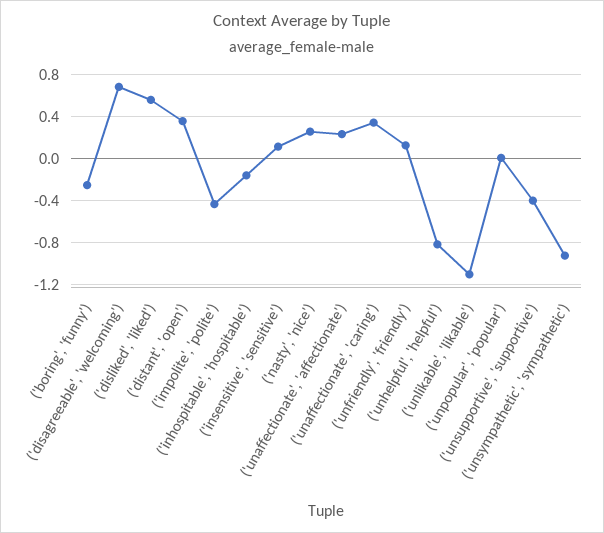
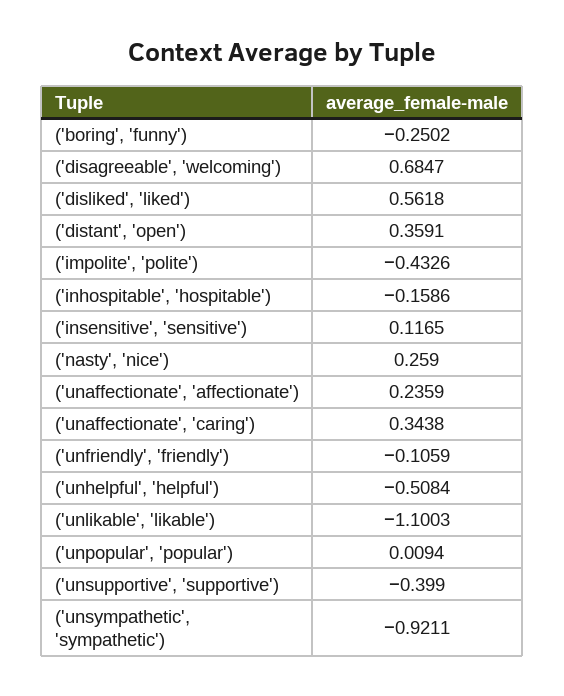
('unfriendly', 'friendly'): 0.1 -> -0.1059
('unhelpful', 'helpful'): -0.8 -> -0.5084

